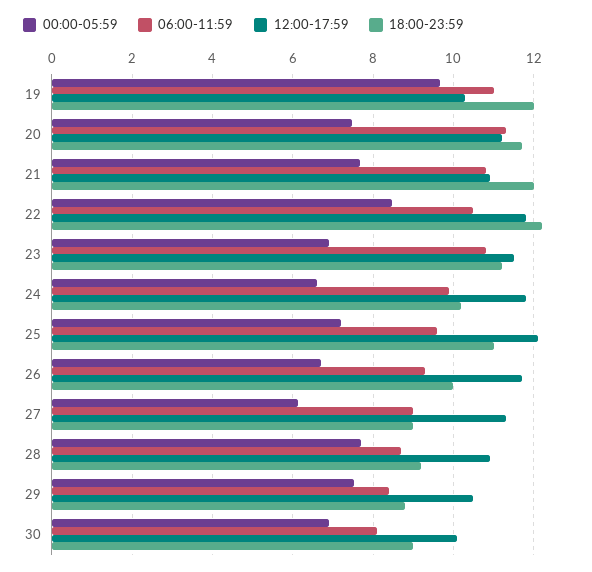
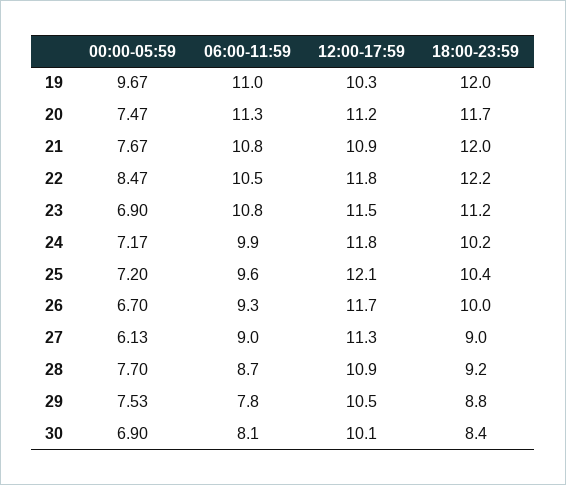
00:00-05:59, 24: 6.6 -> 7.17
18:00-23:59, 25: 11 -> 10.4
06:00-11:59, 29: 8.4 -> 7.8
18:00-23:59, 30: 9 -> 8.4

